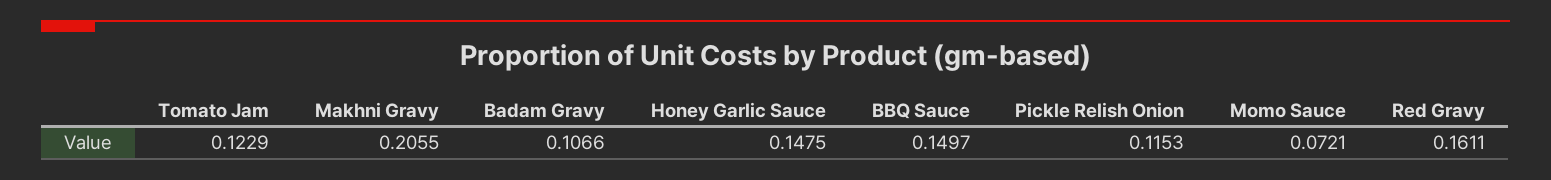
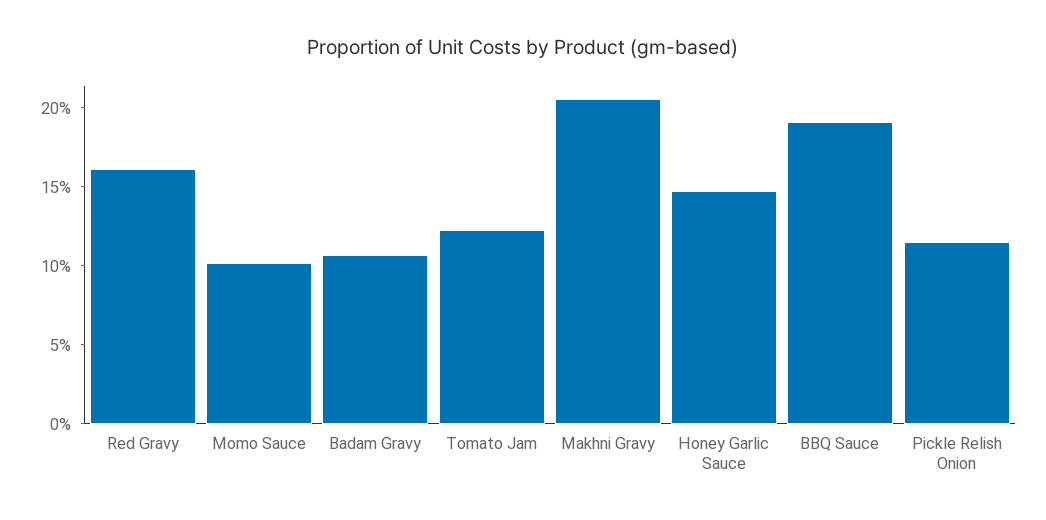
BBQ Sauce: 0.1497 -> 0.19
Momo Sauce: 0.0721 -> 0.1

